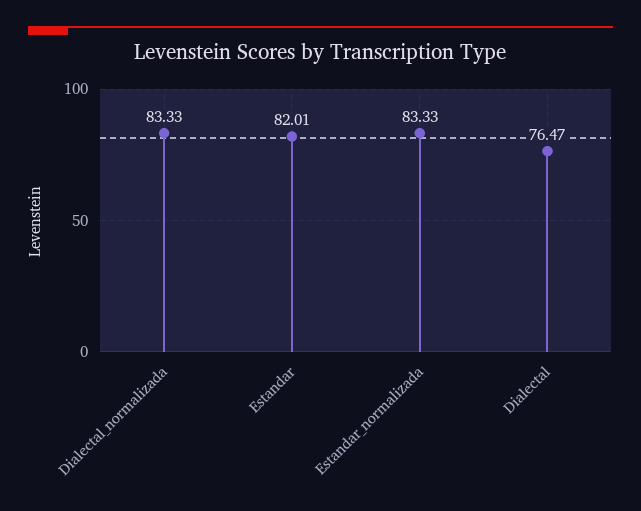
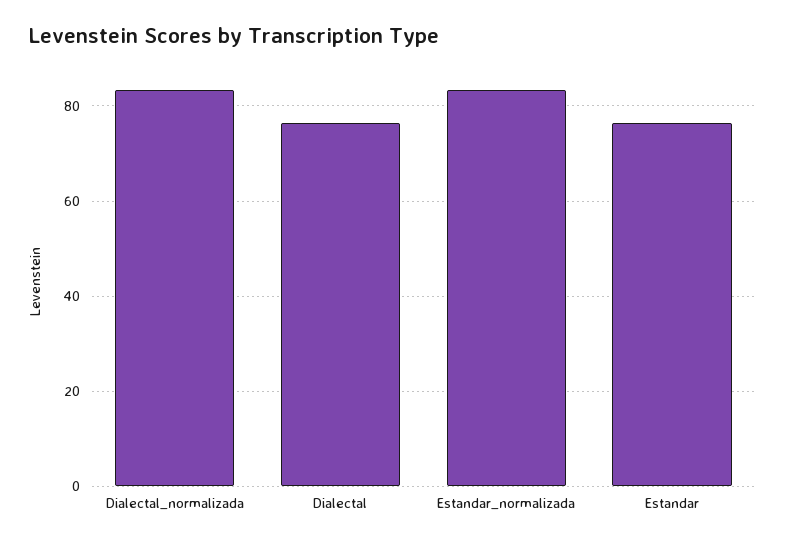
Estandar: 82.01 -> 76

